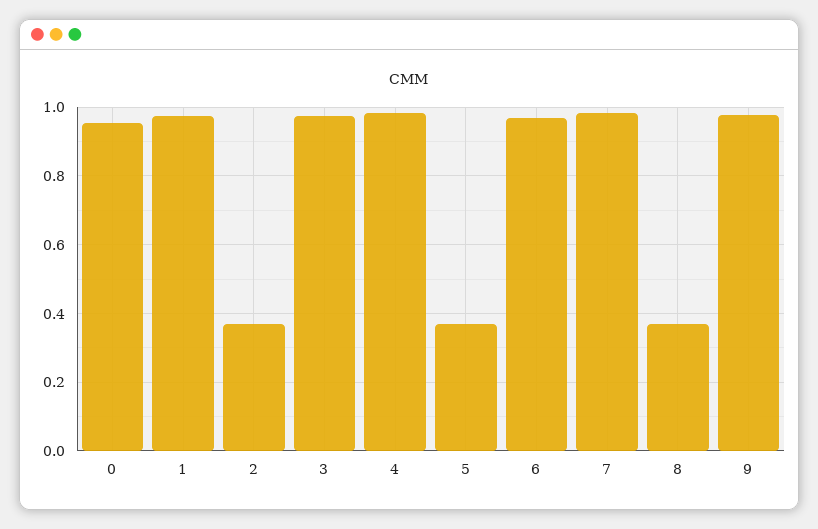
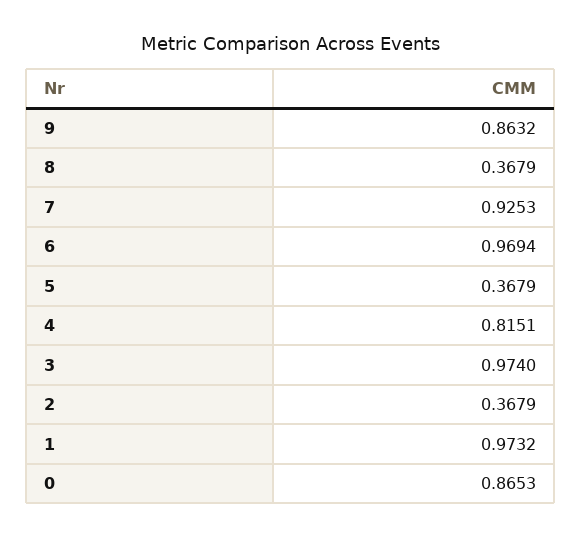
0: 0.96 -> 0.8653
4: 0.98 -> 0.8151
7: 0.98 -> 0.9253
9: 0.98 -> 0.8632

